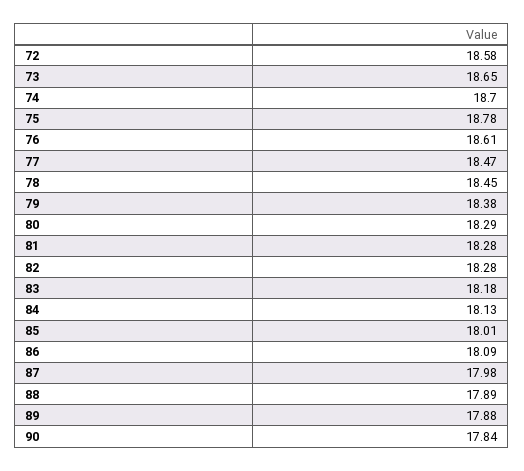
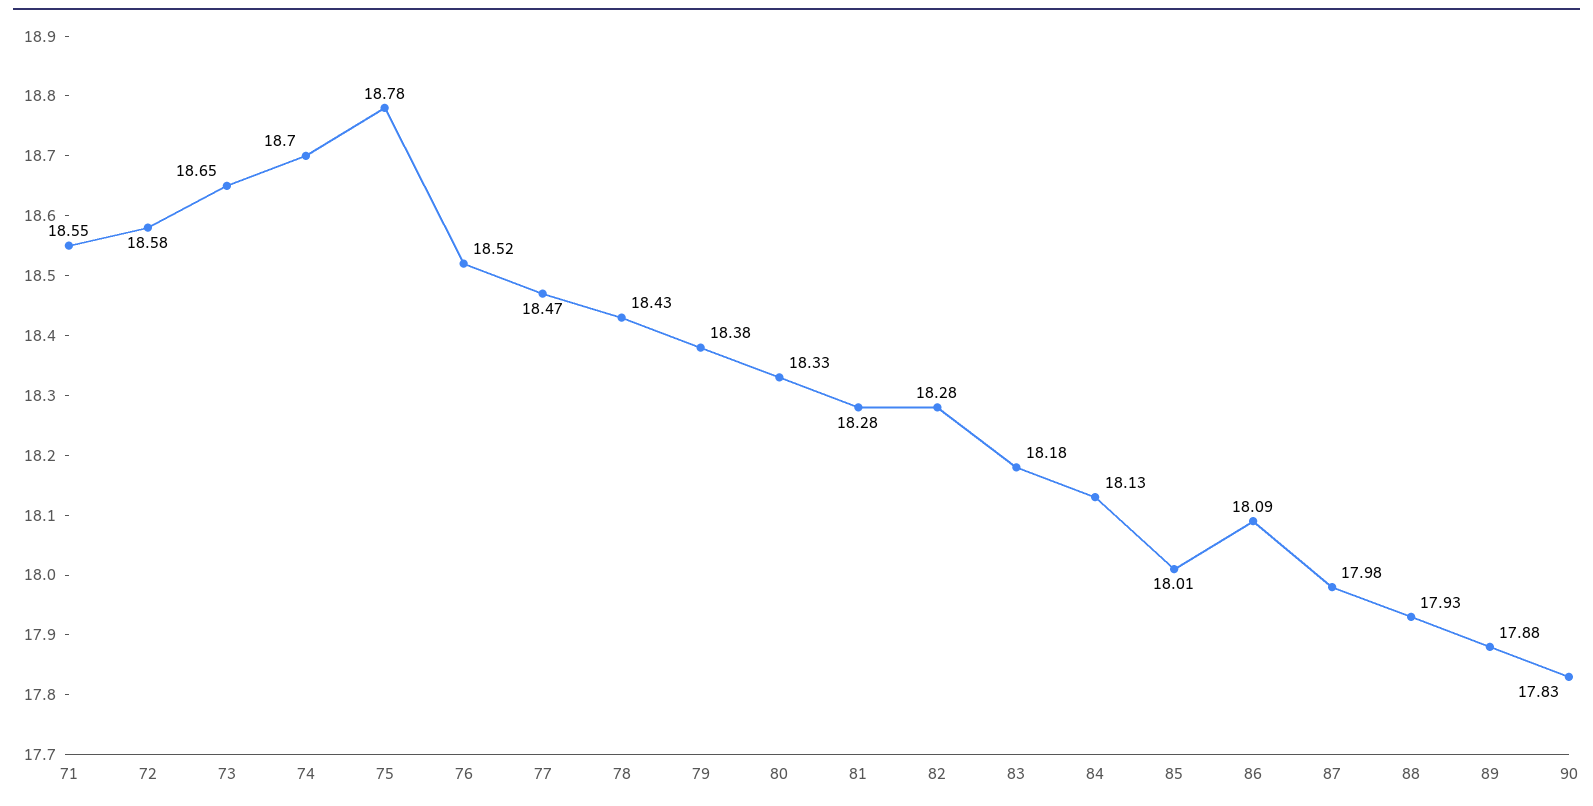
76: 18.61 -> 18.52
78: 18.45 -> 18.43
80: 18.29 -> 18.33
88: 17.89 -> 17.93
90: 17.84 -> 17.83
71: none -> 18.55

